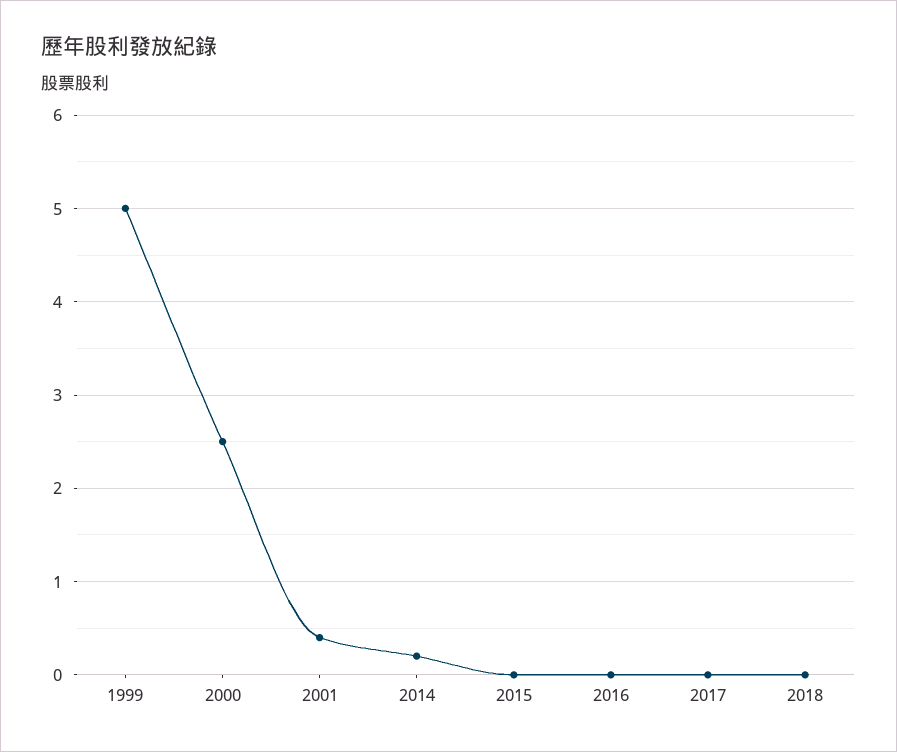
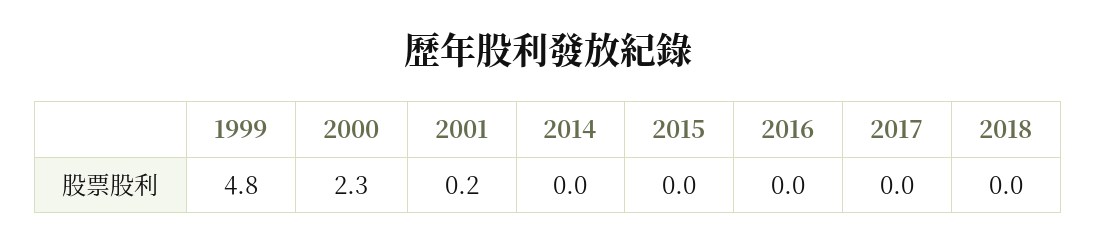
1999: 5 -> 4.8
2000: 2.5 -> 2.3
2001: 0.4 -> 0.2
2014: 0.2 -> 0

